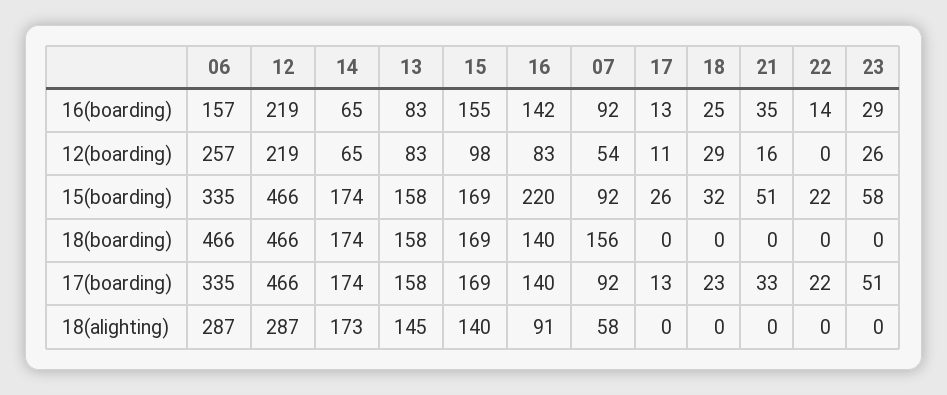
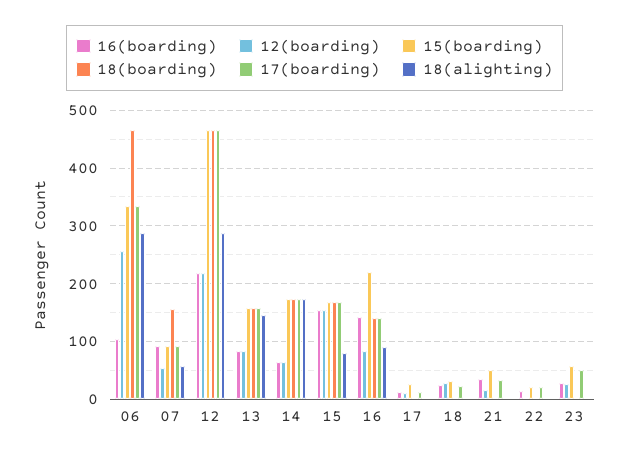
16(boarding), 06: 157 -> 100
12(boarding), 15: 98 -> 160
18(alighting), 15: 140 -> 80

